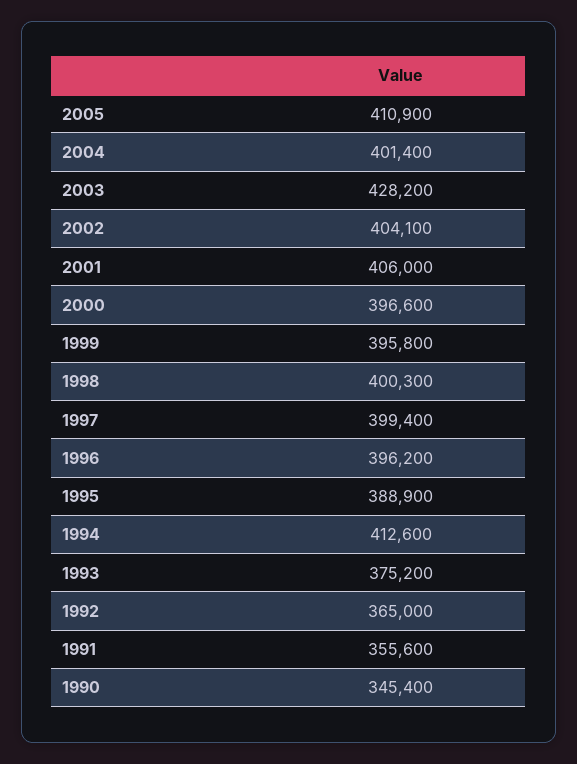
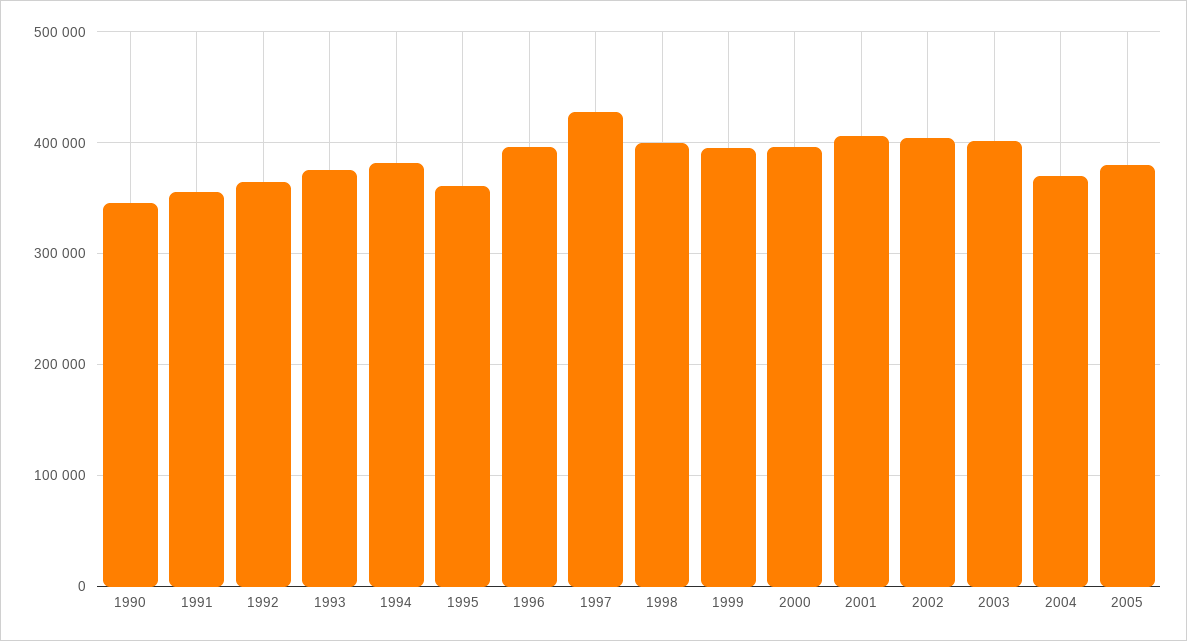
2005: 410900 -> 380000
2004: 401400 -> 370000
2003: 428200 -> 400000
1997: 399400 -> 430000
1995: 388900 -> 360000
1994: 412600 -> 380000

